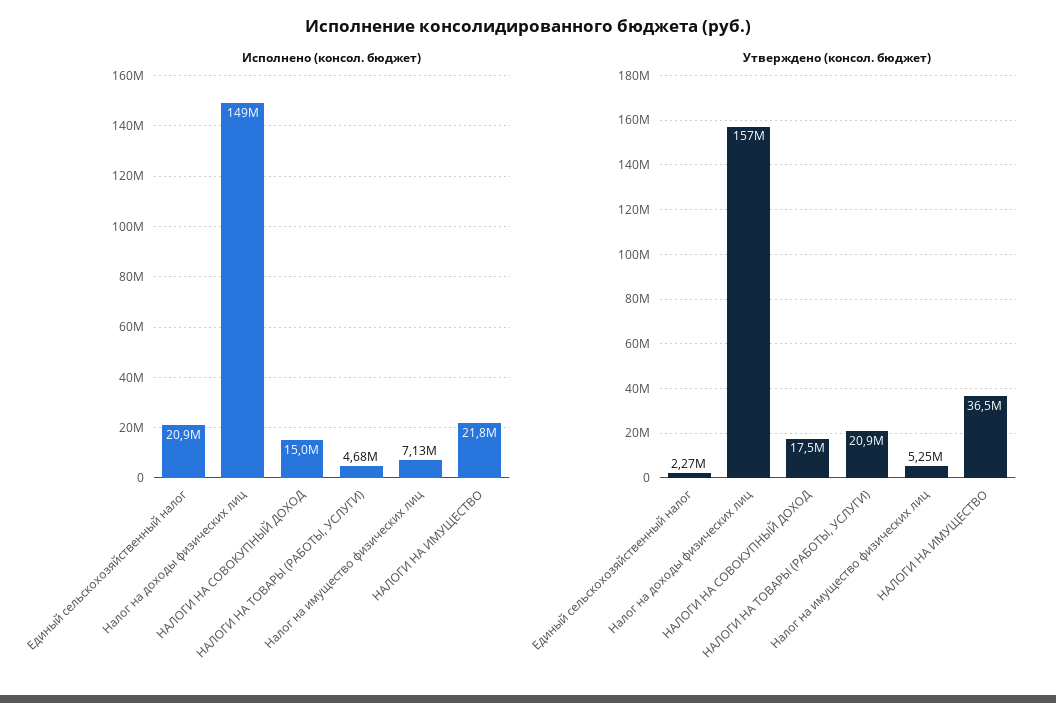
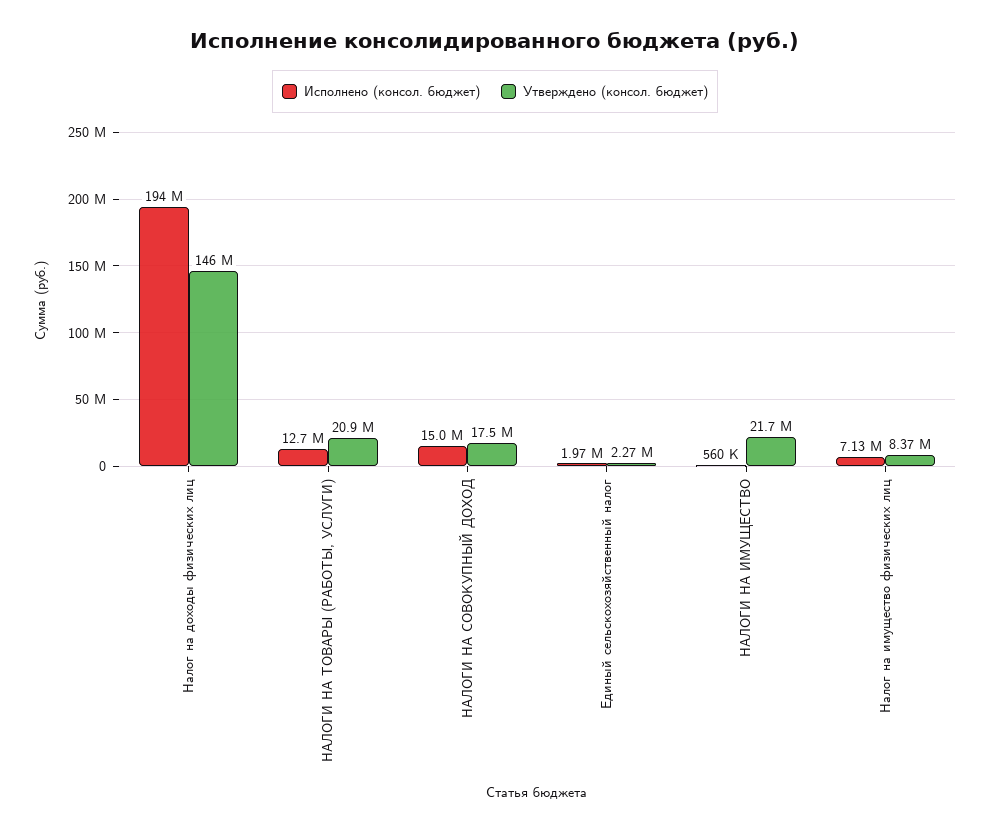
Исполнено (консол. бюджет), Единый сельскохозяйственный налог: 20900000 -> 1970000
Исполнено (консол. бюджет), Налог на доходы физических лиц: 149000000 -> 194000000
Исполнено (консол. бюджет), НАЛОГИ НА ТОВАРЫ (РАБОТЫ, УСЛУГИ): 4680000 -> 12700000
Исполнено (консол. бюджет), НАЛОГИ НА ИМУЩЕСТВО: 21800000 -> 560000
Утверждено (консол. бюджет), Налог на доходы физических лиц: 157000000 -> 146000000
Утверждено (консол. бюджет), Налог на имущество физических лиц: 5250000 -> 8370000
Утверждено (консол. бюджет), НАЛОГИ НА ИМУЩЕСТВО: 36500000 -> 21700000

